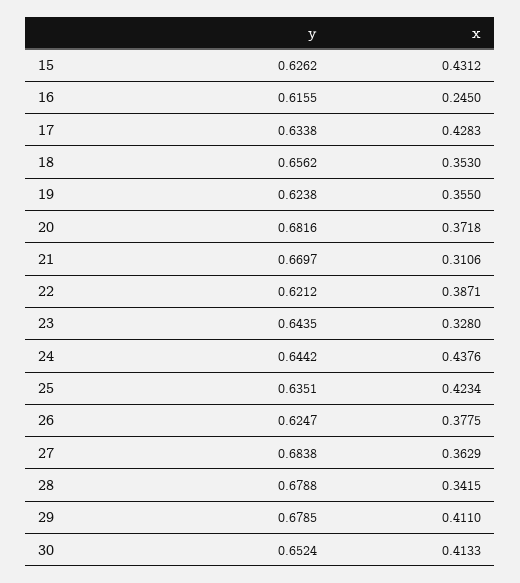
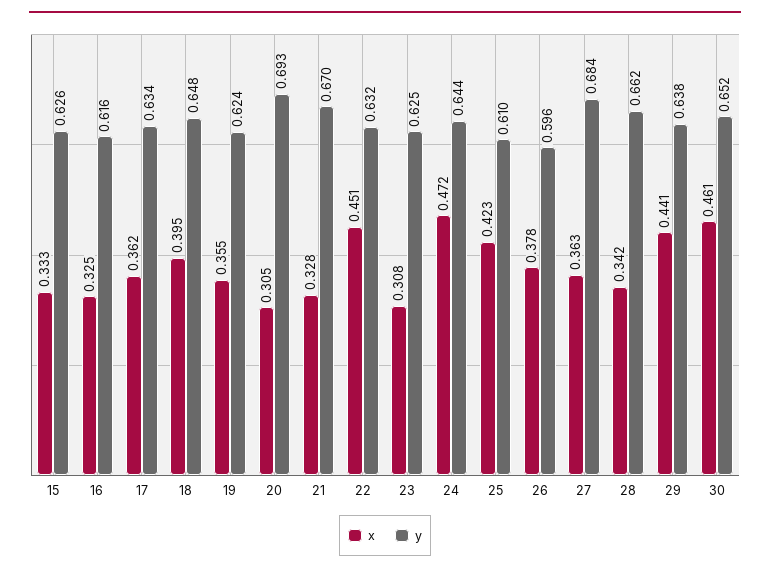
x, 15: 0.4312 -> 0.333
x, 16: 0.245 -> 0.325
x, 17: 0.4283 -> 0.362
y, 18: 0.6562 -> 0.648
x, 18: 0.353 -> 0.395
y, 20: 0.6816 -> 0.693
x, 20: 0.3718 -> 0.305
x, 21: 0.3106 -> 0.328
y, 22: 0.6212 -> 0.632
x, 22: 0.3871 -> 0.451
y, 23: 0.6435 -> 0.625
x, 23: 0.328 -> 0.308
x, 24: 0.4376 -> 0.472
y, 25: 0.6351 -> 0.61
y, 26: 0.6247 -> 0.596
y, 28: 0.6788 -> 0.662
y, 29: 0.6785 -> 0.638
x, 29: 0.411 -> 0.441
x, 30: 0.4133 -> 0.461

